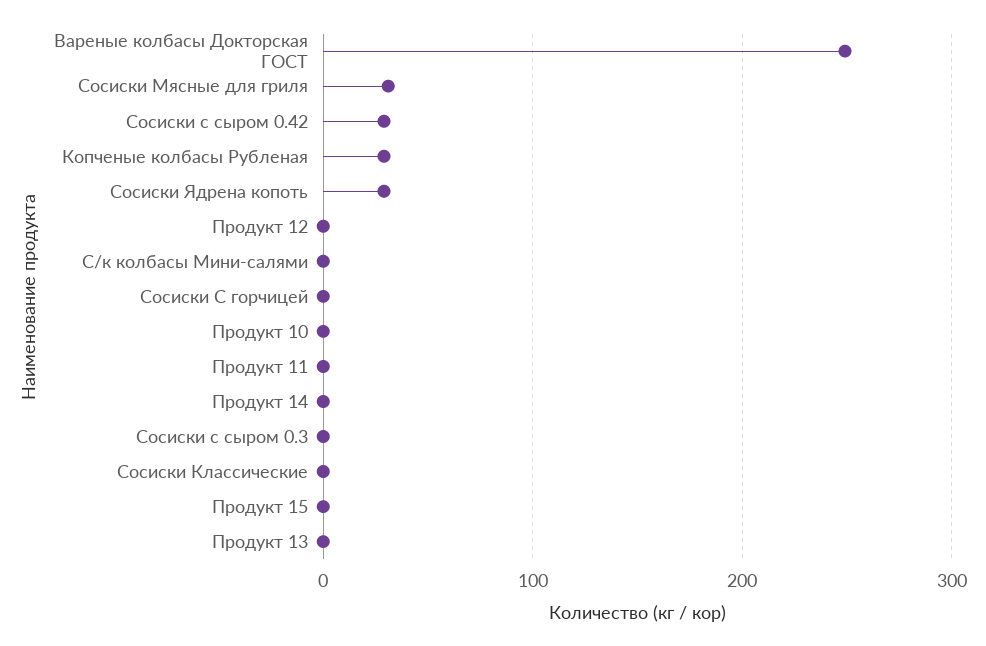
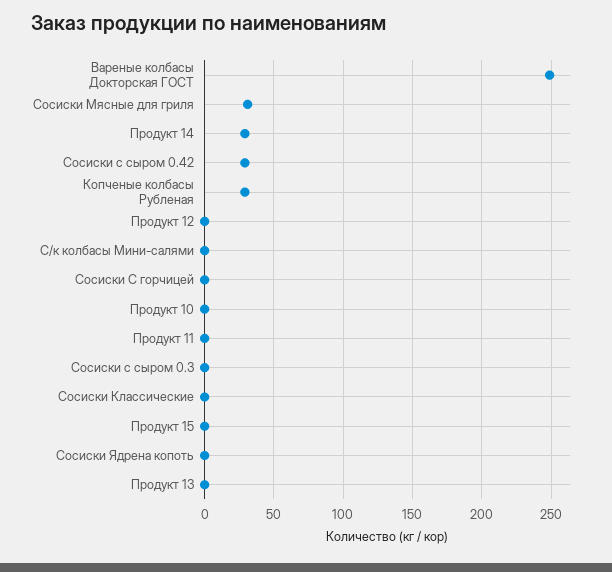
Сосиски Ядрена копоть: 30 -> 0
Продукт 14: 0 -> 30

